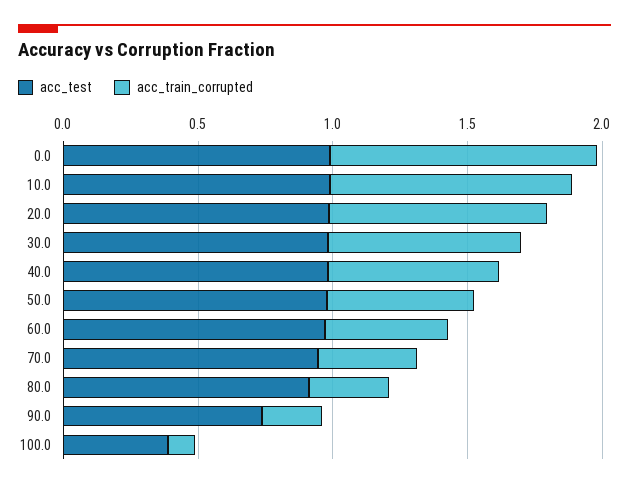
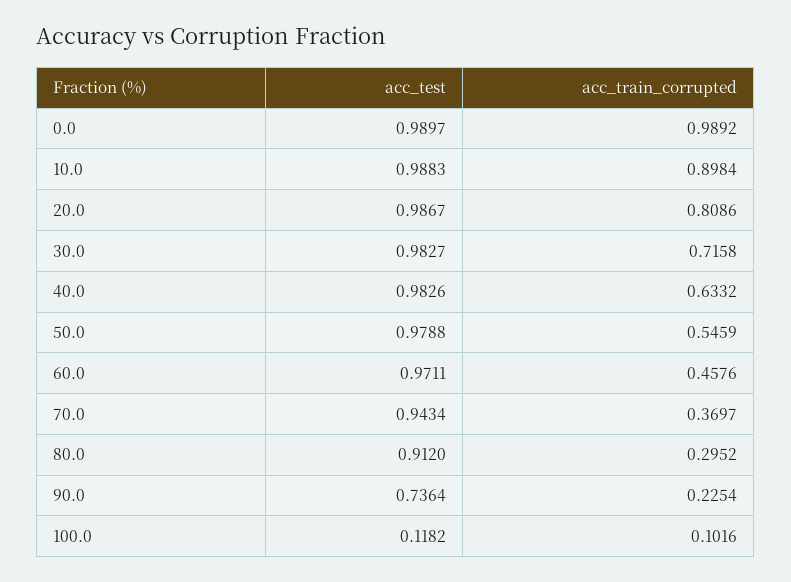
acc_test, 100.0: 0.4 -> 0.1182

